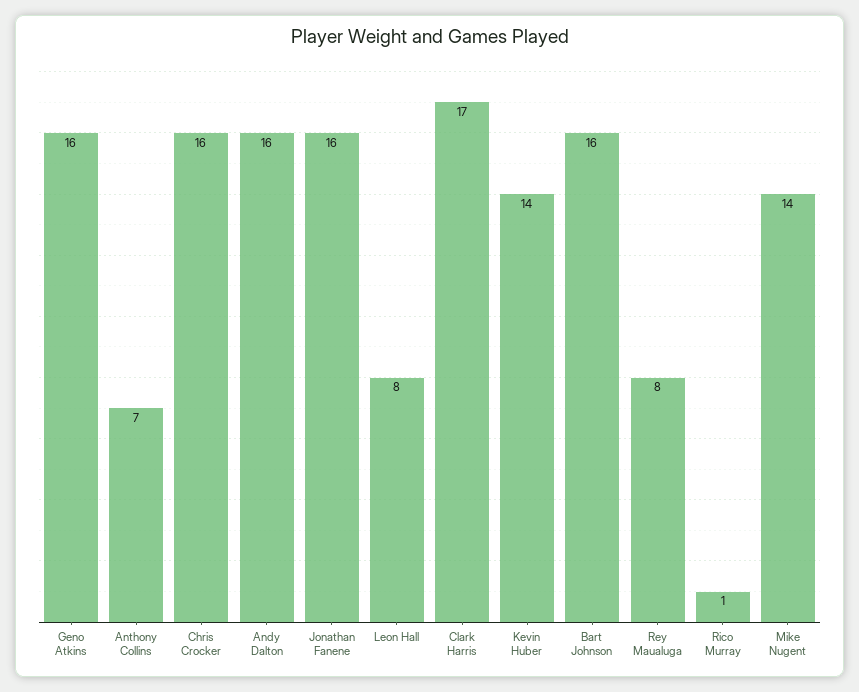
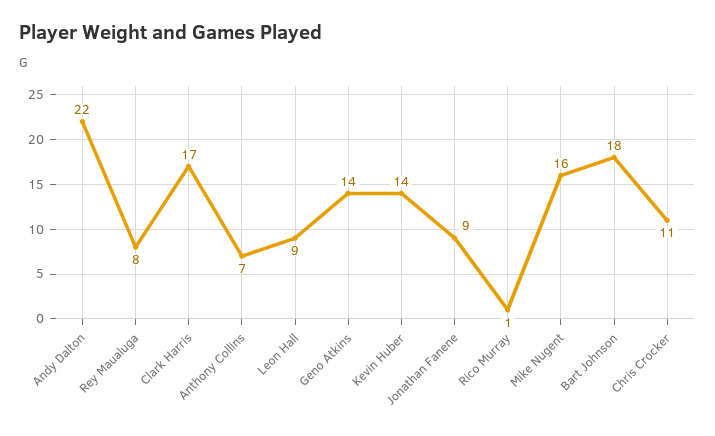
Geno Atkins: 16 -> 14
Chris Crocker: 16 -> 11
Andy Dalton: 16 -> 22
Jonathan Fanene: 16 -> 9
Leon Hall: 8 -> 9
Bart Johnson: 16 -> 18
Mike Nugent: 14 -> 16

